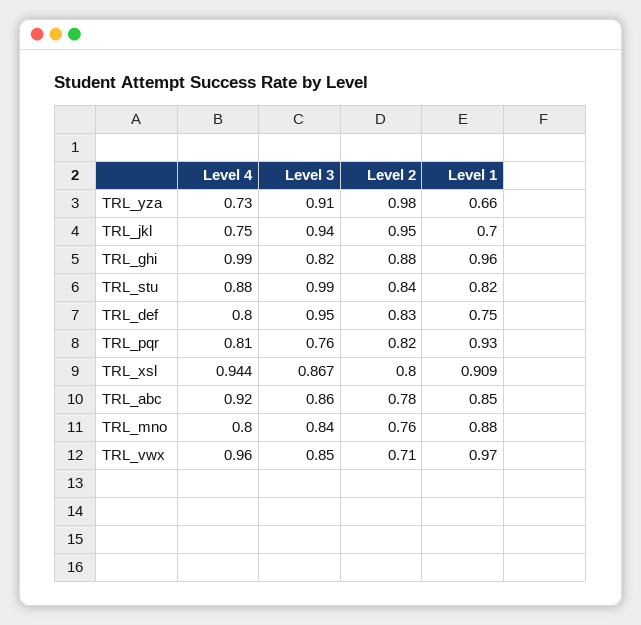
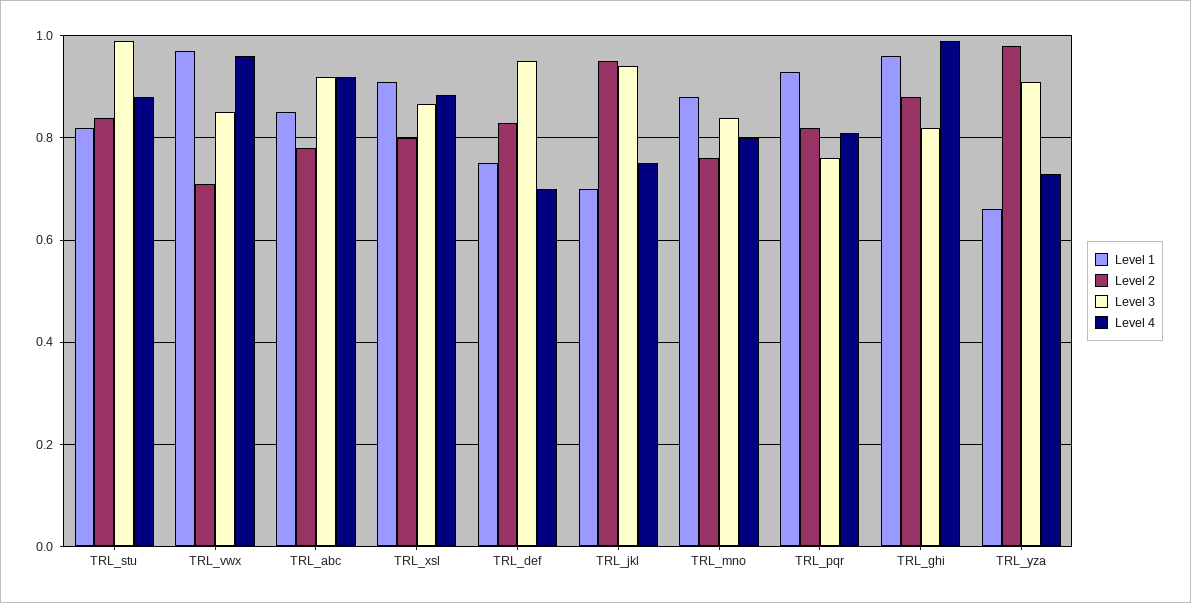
Level 4, TRL_def: 0.8 -> 0.7
Level 4, TRL_xsl: 0.944 -> 0.88
Level 3, TRL_abc: 0.86 -> 0.92

